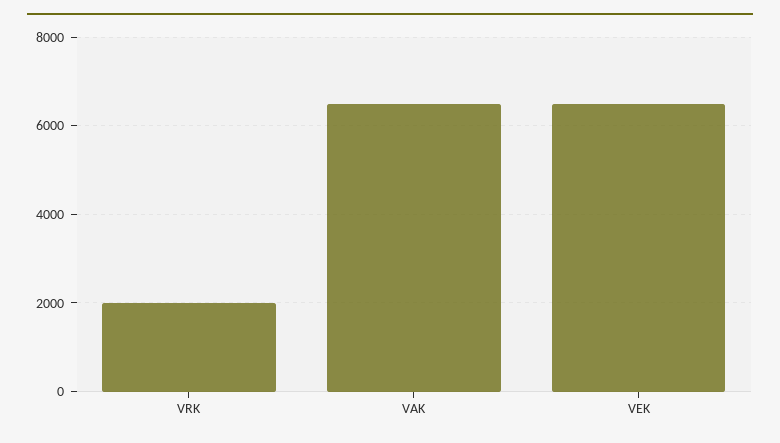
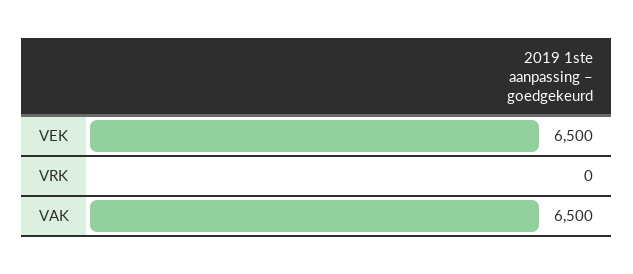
VRK: 2000 -> 0

